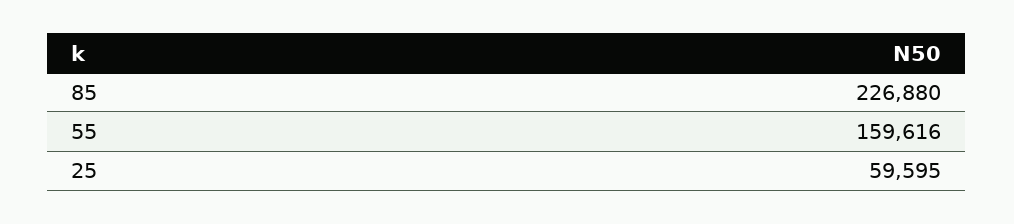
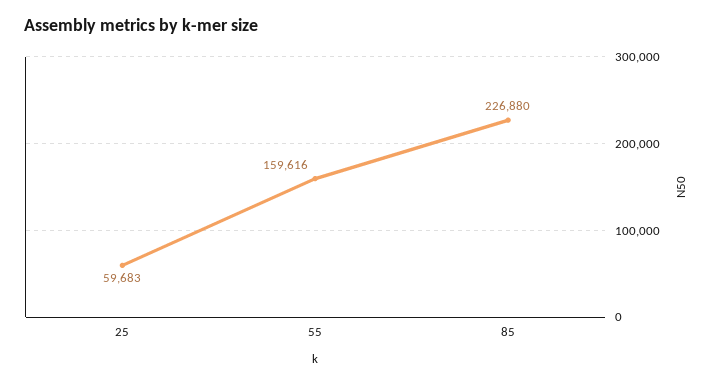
25: 59595 -> 59683

